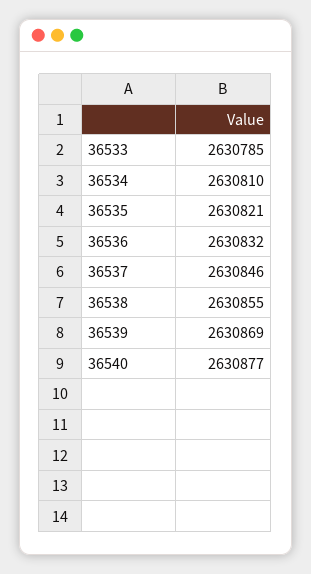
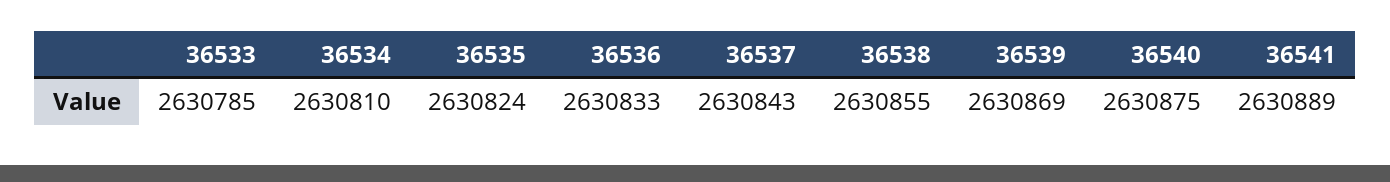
36535: 2630821 -> 2630824
36536: 2630832 -> 2630833
36537: 2630846 -> 2630843
36540: 2630877 -> 2630875
36541: none -> 2630889

